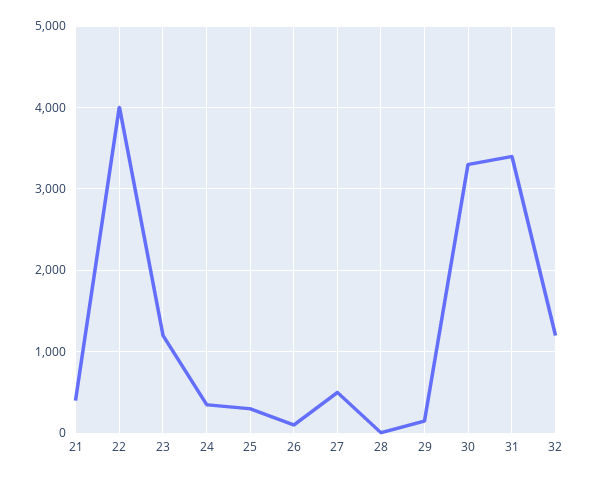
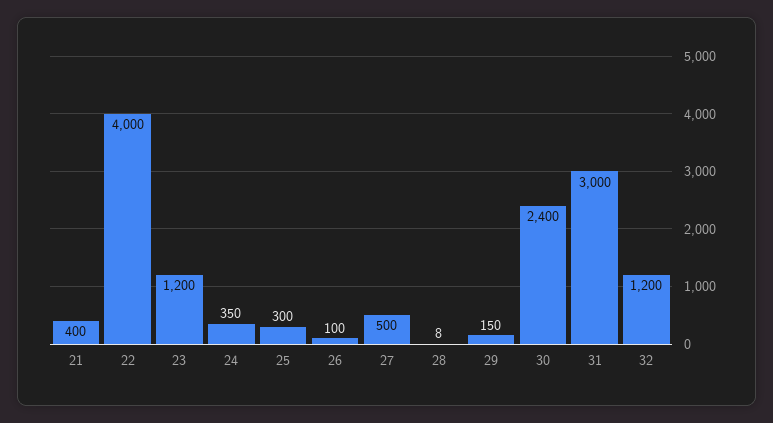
30: 3300 -> 2400
31: 3400 -> 3000

